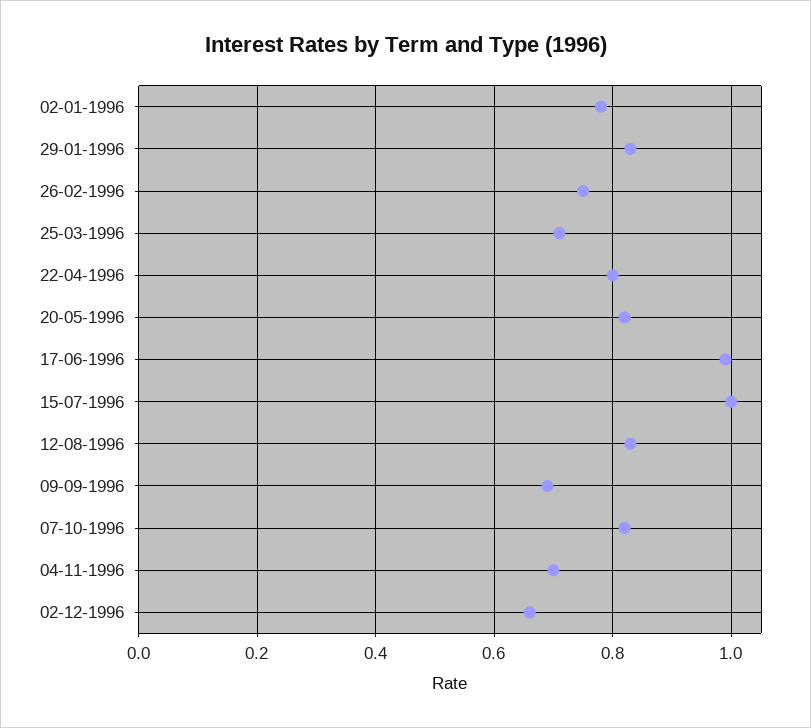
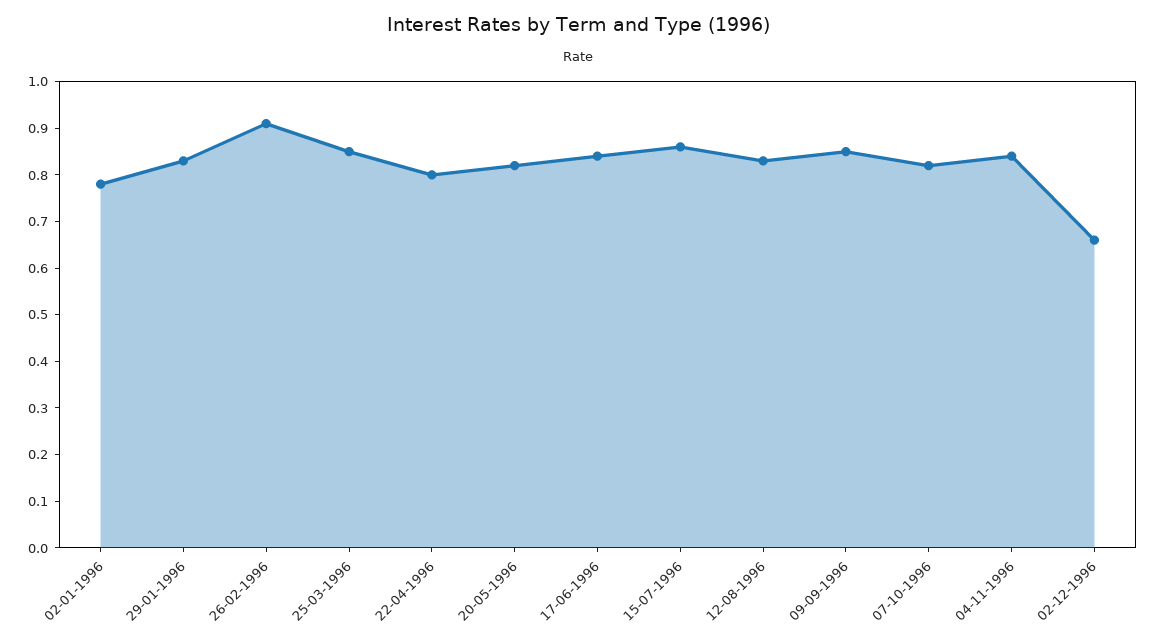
26-02-1996: 0.75 -> 0.9
25-03-1996: 0.7 -> 0.85
17-06-1996: 1 -> 0.85
15-07-1996: 1 -> 0.85
09-09-1996: 0.7 -> 0.85
04-11-1996: 0.7 -> 0.85

